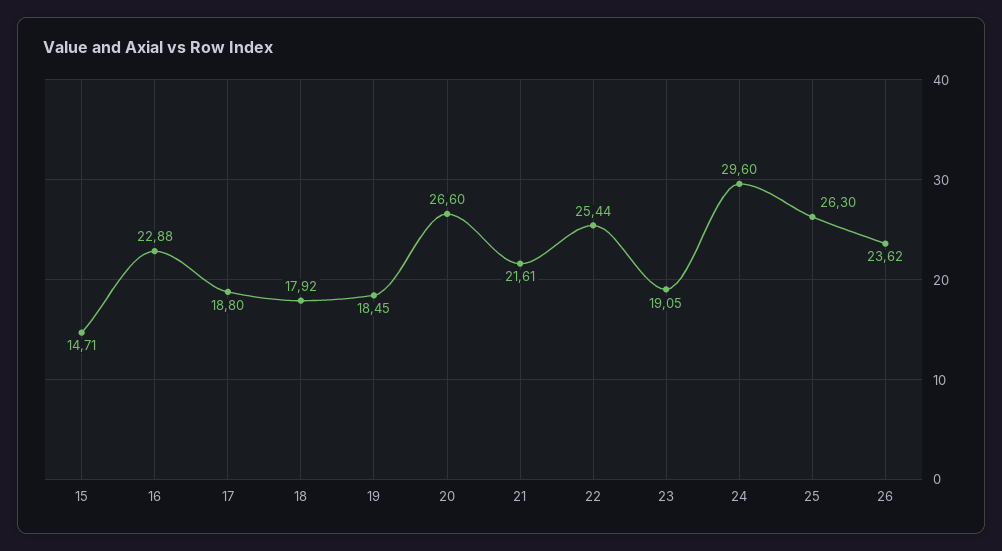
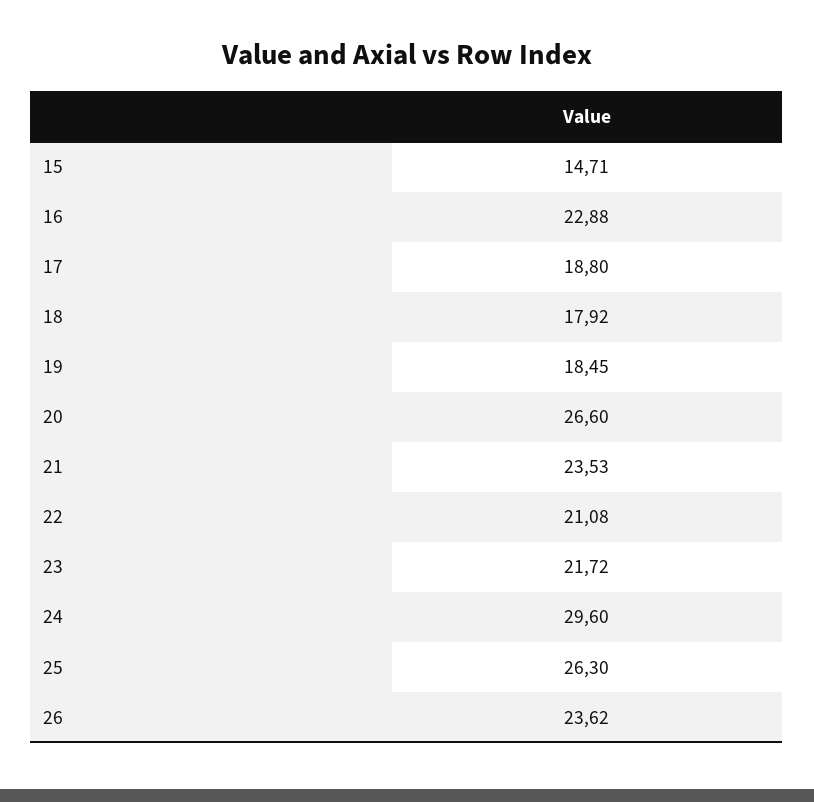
21: 21.61 -> 23.53
22: 25.44 -> 21.08
23: 19.05 -> 21.72

